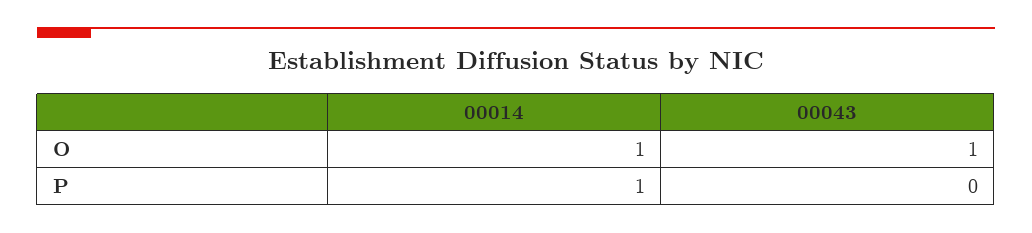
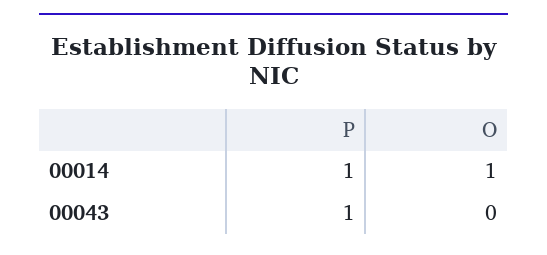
00043, O: 1 -> 0
00043, P: 0 -> 1

